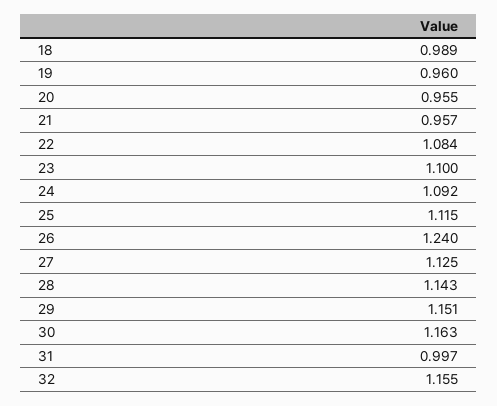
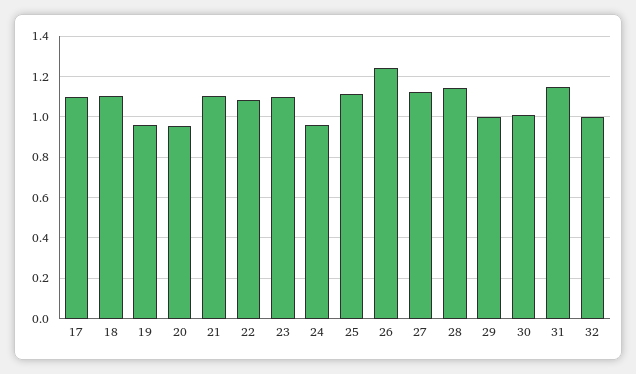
18: 0.989 -> 1.1
21: 0.957 -> 1.1
24: 1.092 -> 0.95
29: 1.151 -> 1
30: 1.163 -> 1
31: 0.997 -> 1.15
32: 1.155 -> 1
17: none -> 1.1

